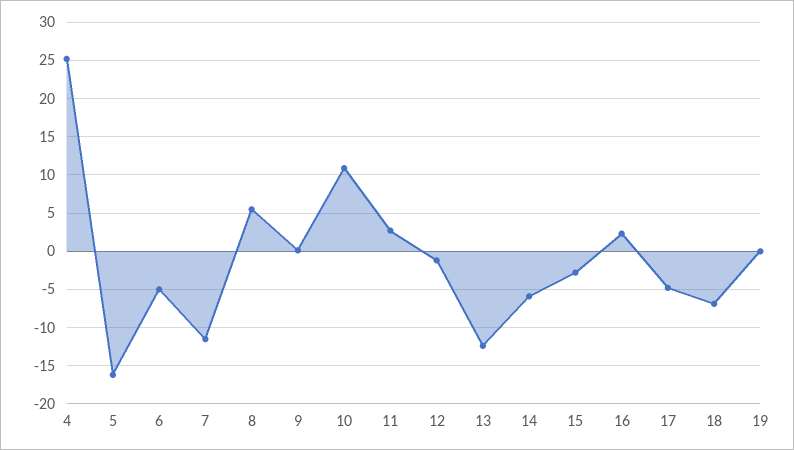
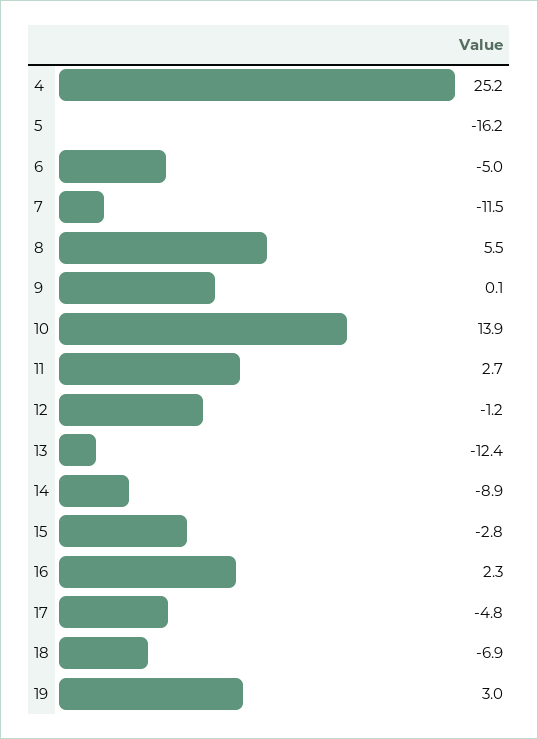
10: 11 -> 13.9
14: -6 -> -8.9
19: 0 -> 3

